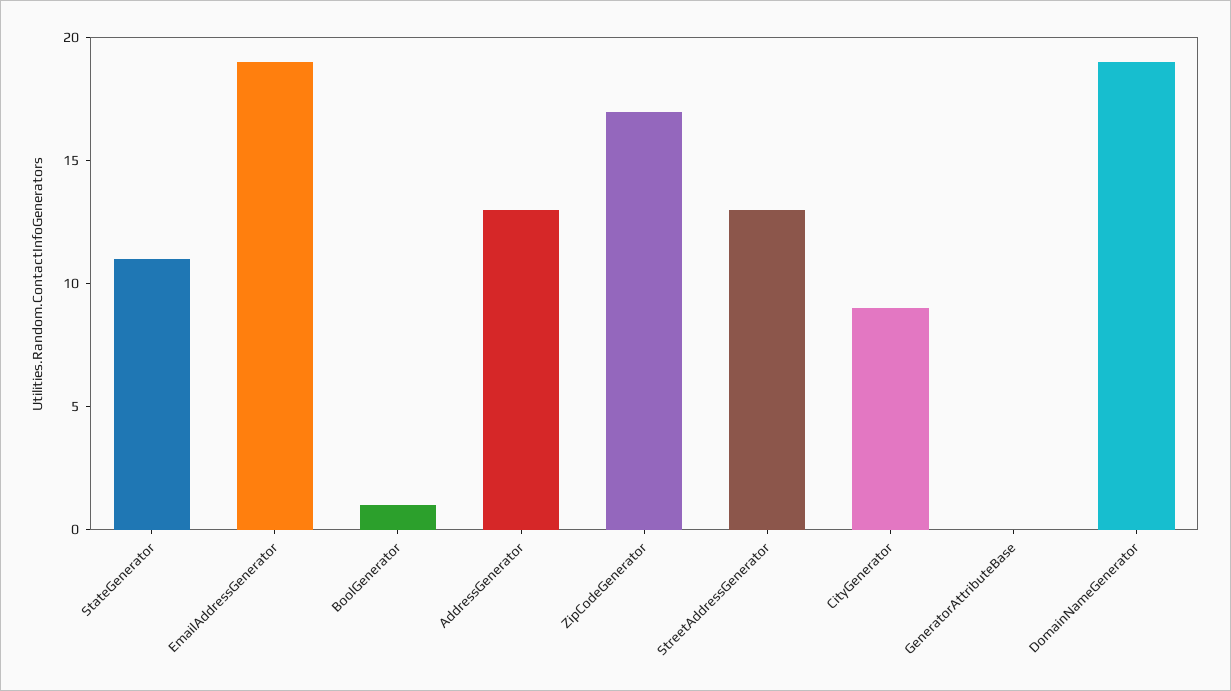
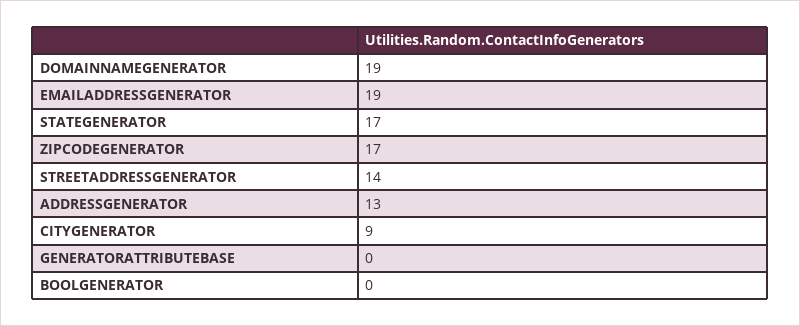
StateGenerator: 11 -> 17
BoolGenerator: 1 -> 0
StreetAddressGenerator: 13 -> 14

